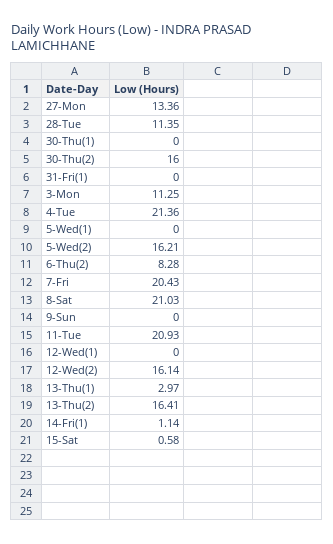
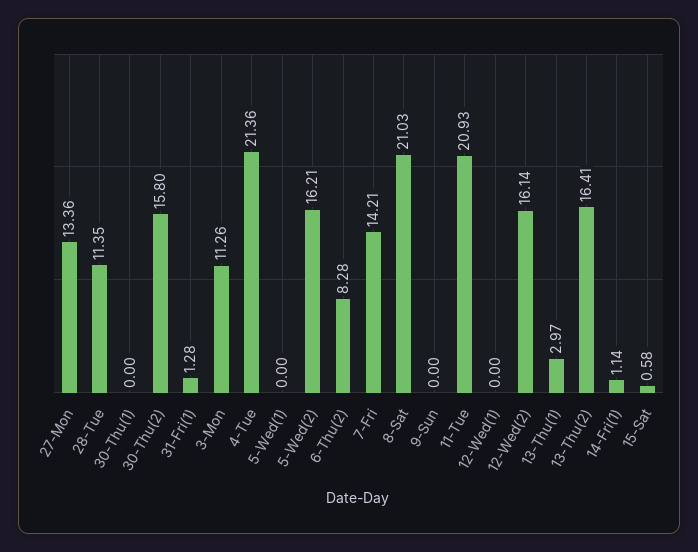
30-Thu(2): 16 -> 15.8
31-Fri(1): 0 -> 1.28
3-Mon: 11.25 -> 11.26
7-Fri: 20.43 -> 14.21

